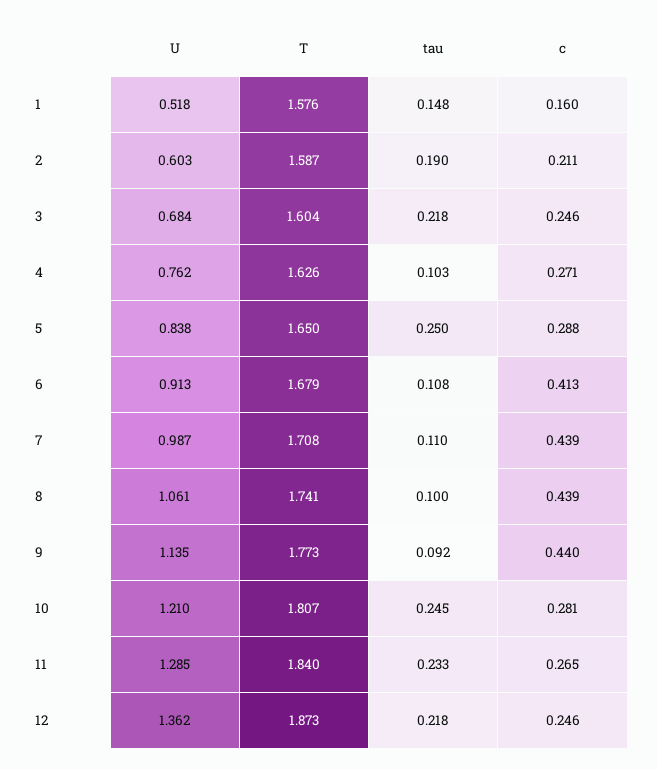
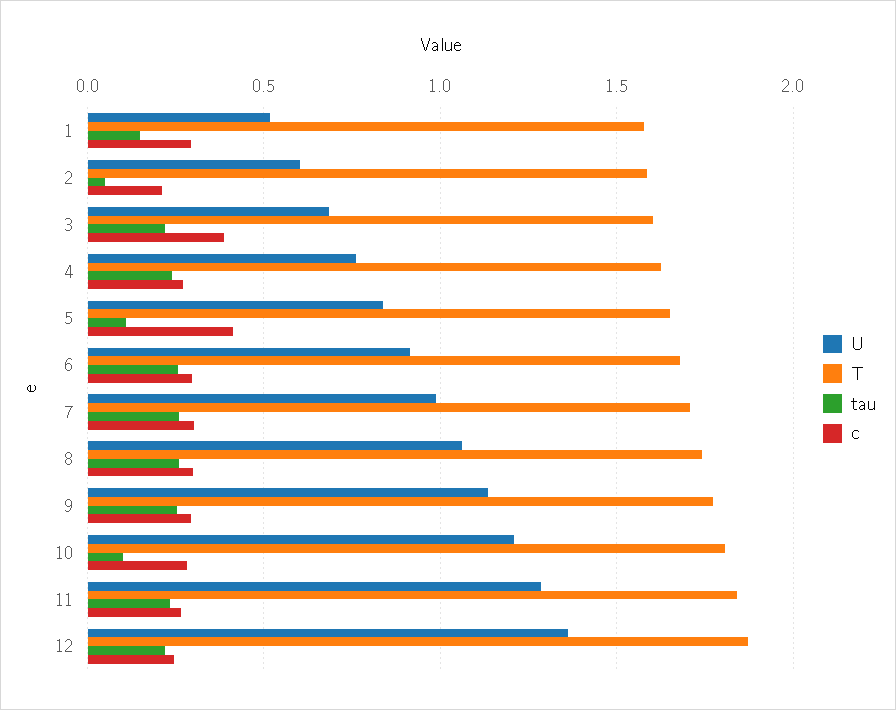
c, 1: 0.16 -> 0.3
tau, 2: 0.19 -> 0.05
c, 3: 0.246 -> 0.4
tau, 4: 0.103 -> 0.25
tau, 5: 0.25 -> 0.1
c, 5: 0.288 -> 0.4
tau, 6: 0.108 -> 0.25
c, 6: 0.413 -> 0.3
tau, 7: 0.11 -> 0.25
c, 7: 0.439 -> 0.3
tau, 8: 0.1 -> 0.25
c, 8: 0.439 -> 0.3
tau, 9: 0.092 -> 0.25
c, 9: 0.44 -> 0.3
tau, 10: 0.245 -> 0.1

